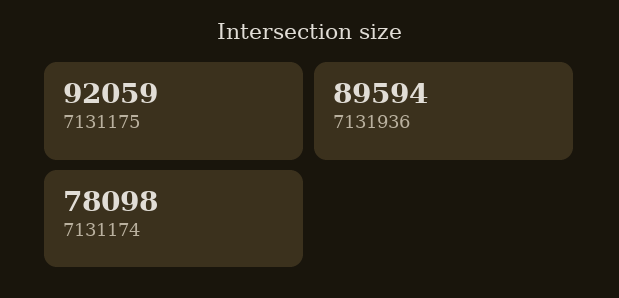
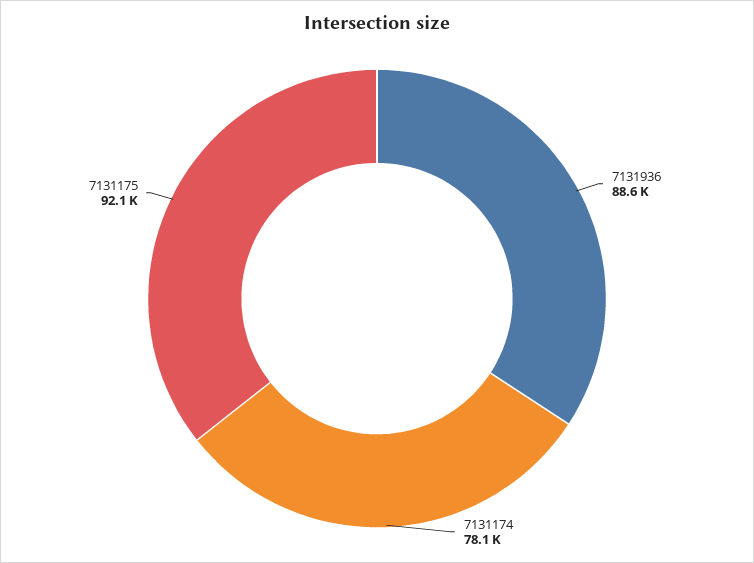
7131936: 89594 -> 88600

